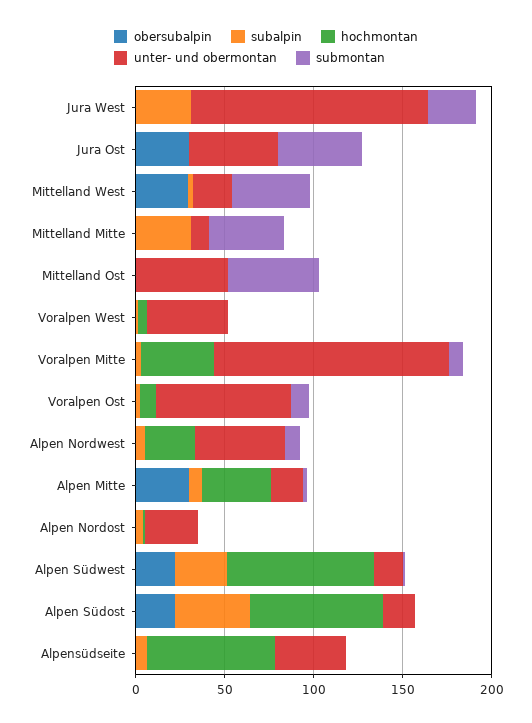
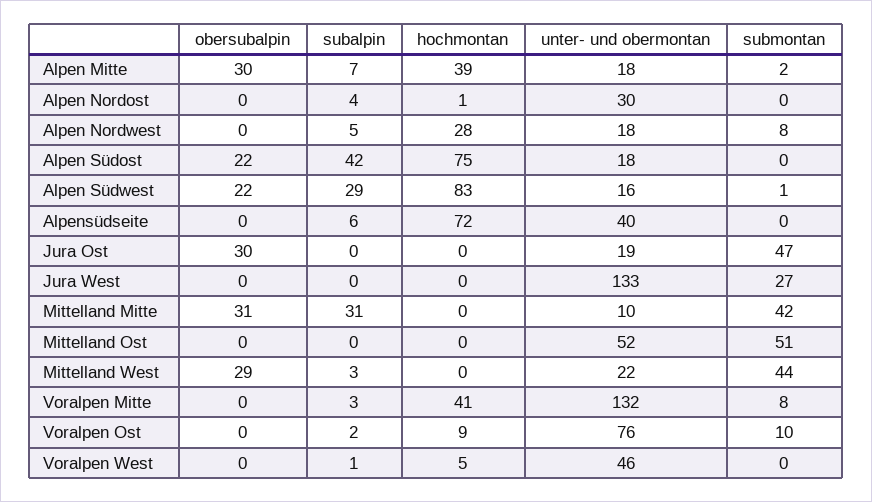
subalpin, Jura West: 30 -> 0
unter- und obermontan, Jura Ost: 50 -> 19
obersubalpin, Mittelland Mitte: 0 -> 31
unter- und obermontan, Alpen Nordwest: 50 -> 18

